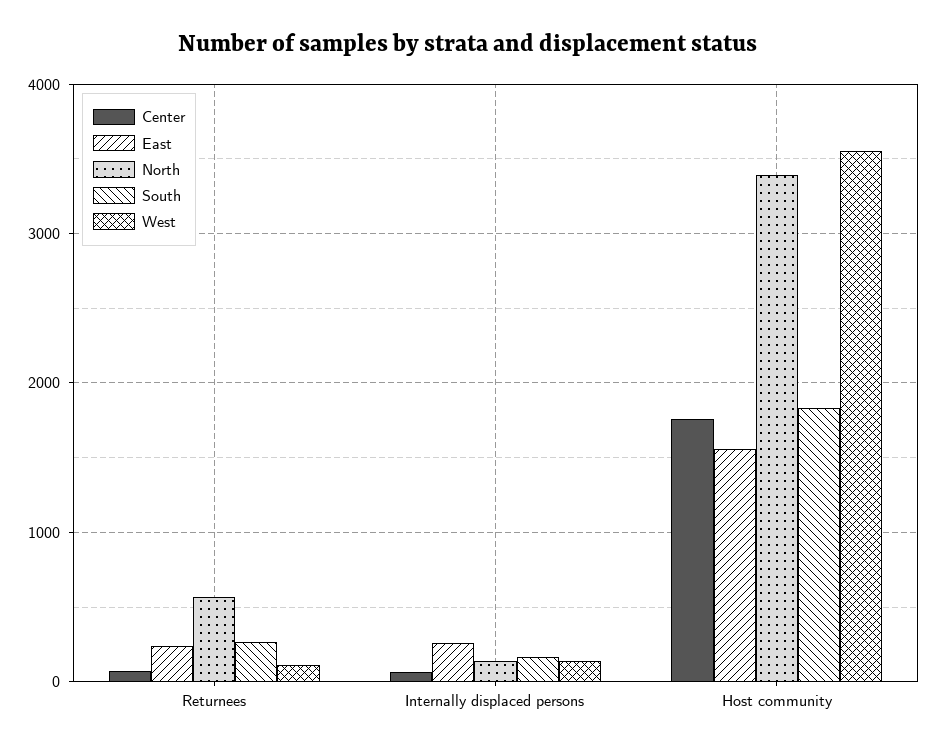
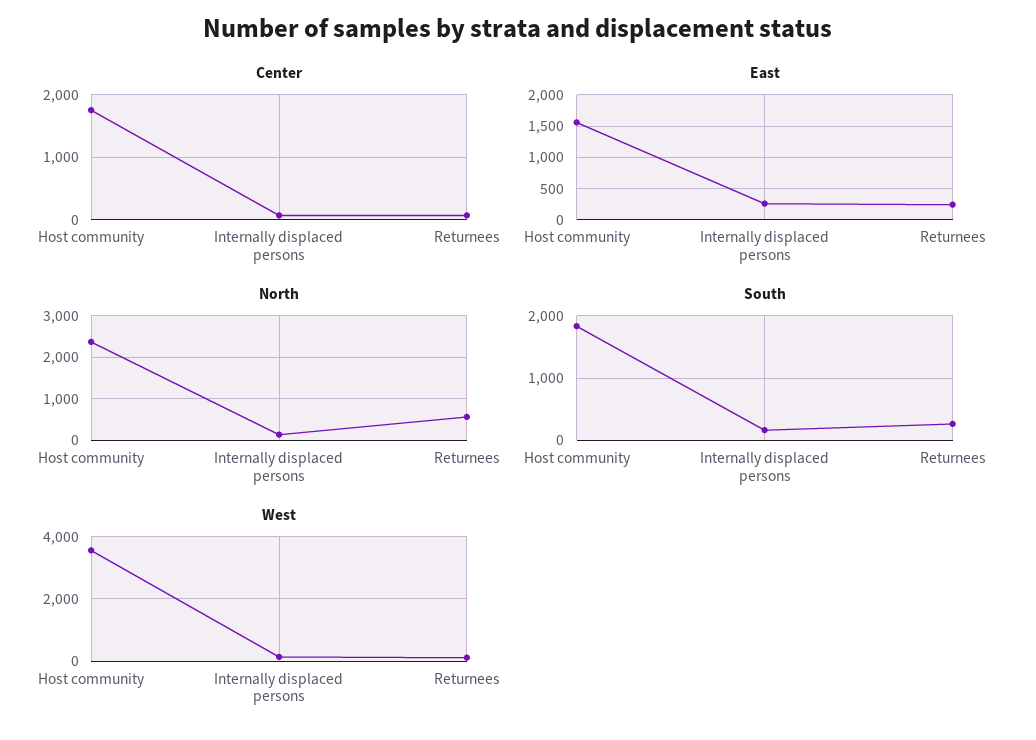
North, Host community: 3400 -> 2400

